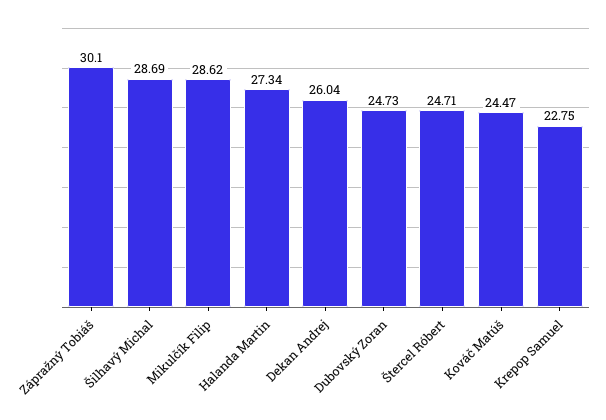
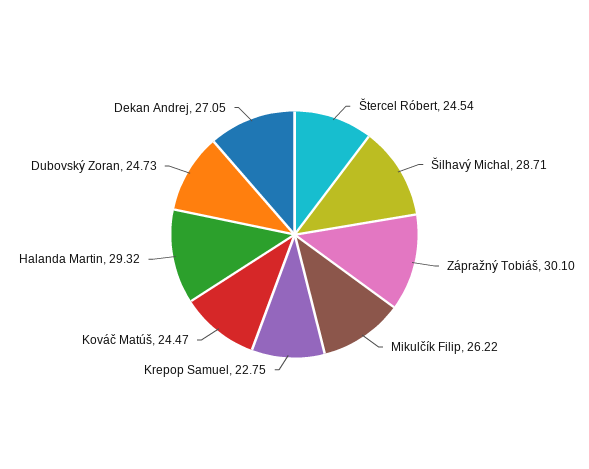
Šilhavý Michal: 28.69 -> 28.71
Mikulčík Filip: 28.62 -> 26.22
Halanda Martin: 27.34 -> 29.32
Dekan Andrej: 26.04 -> 27.05
Štercel Róbert: 24.71 -> 24.54

